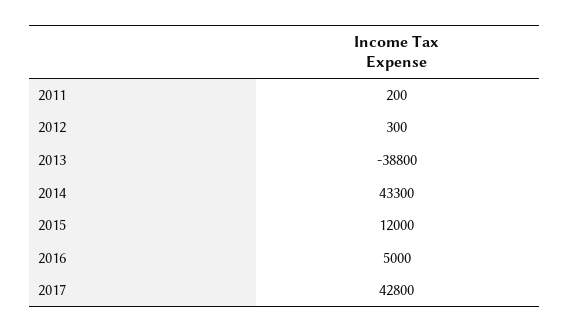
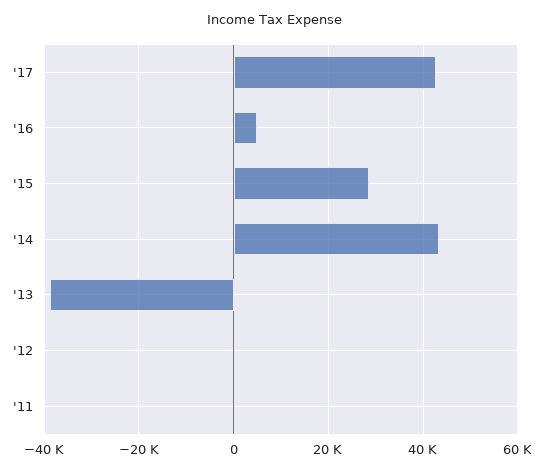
2015: 12000 -> 28000

